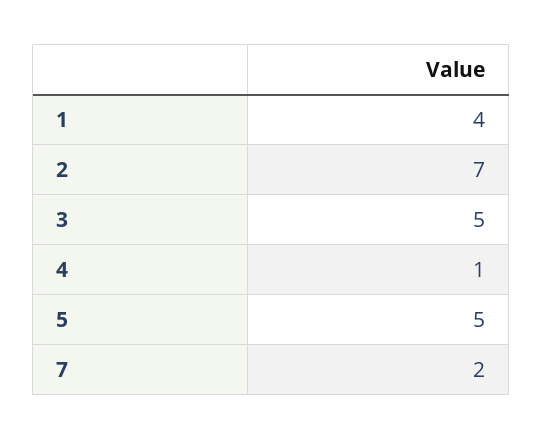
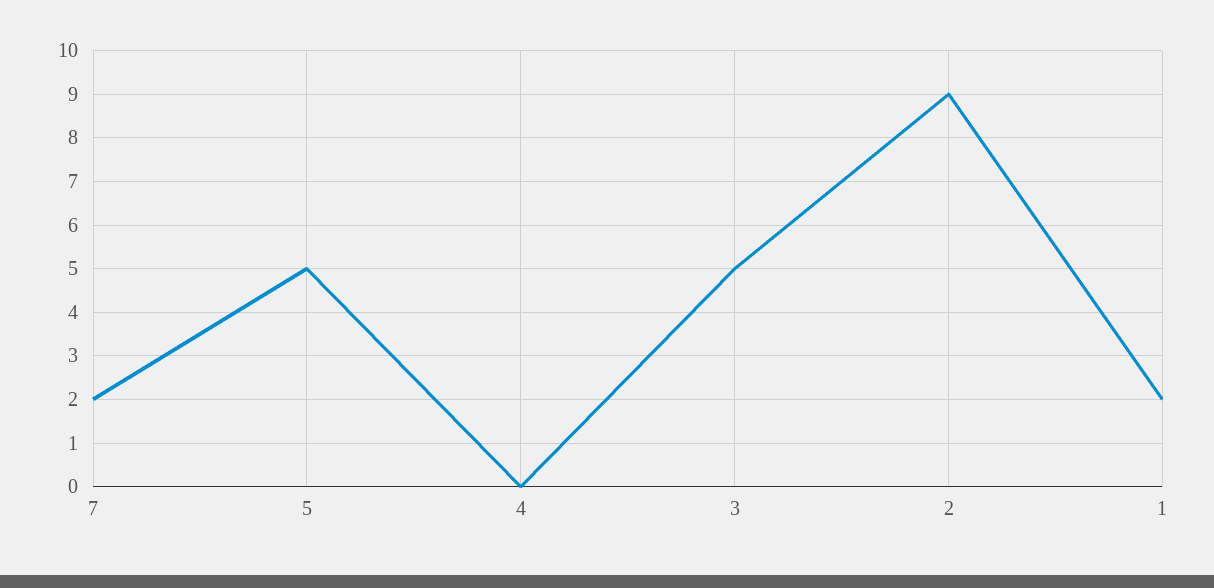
1: 4 -> 2
2: 7 -> 9
4: 1 -> 0

